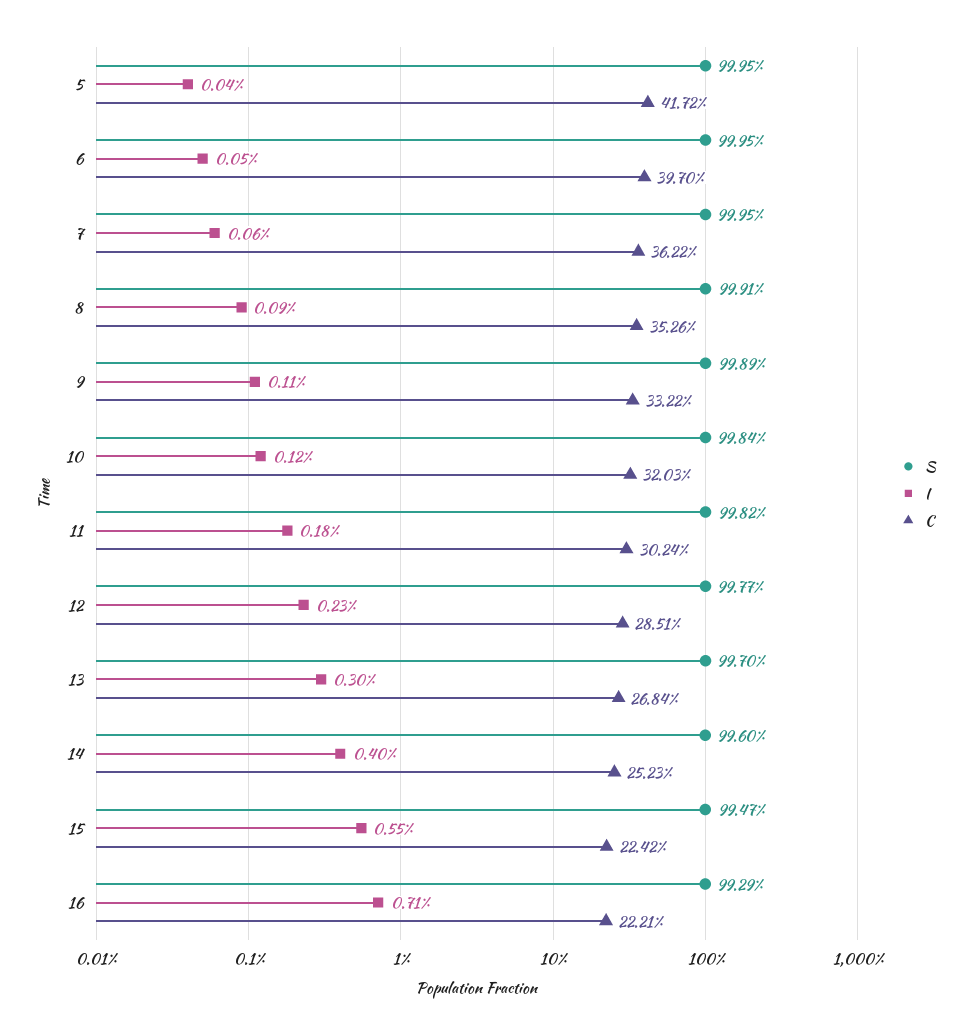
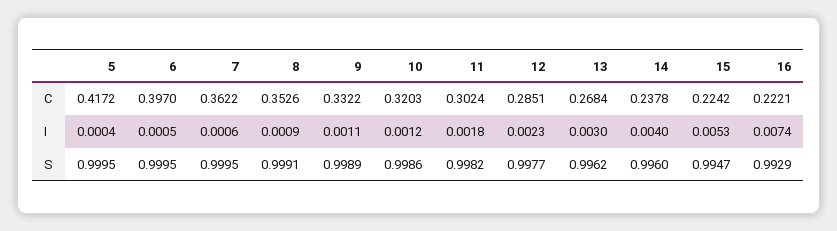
S, 10: 0.9984 -> 0.9986
S, 13: 0.997 -> 0.9962
C, 14: 0.2523 -> 0.2378
I, 15: 0.0055 -> 0.0053
I, 16: 0.0071 -> 0.0074

